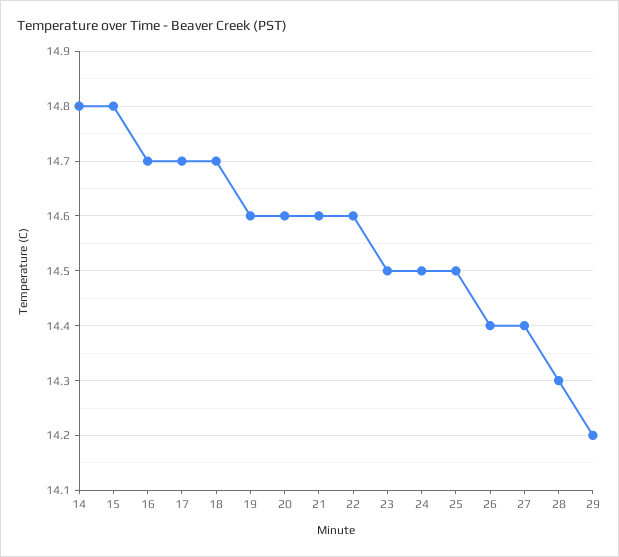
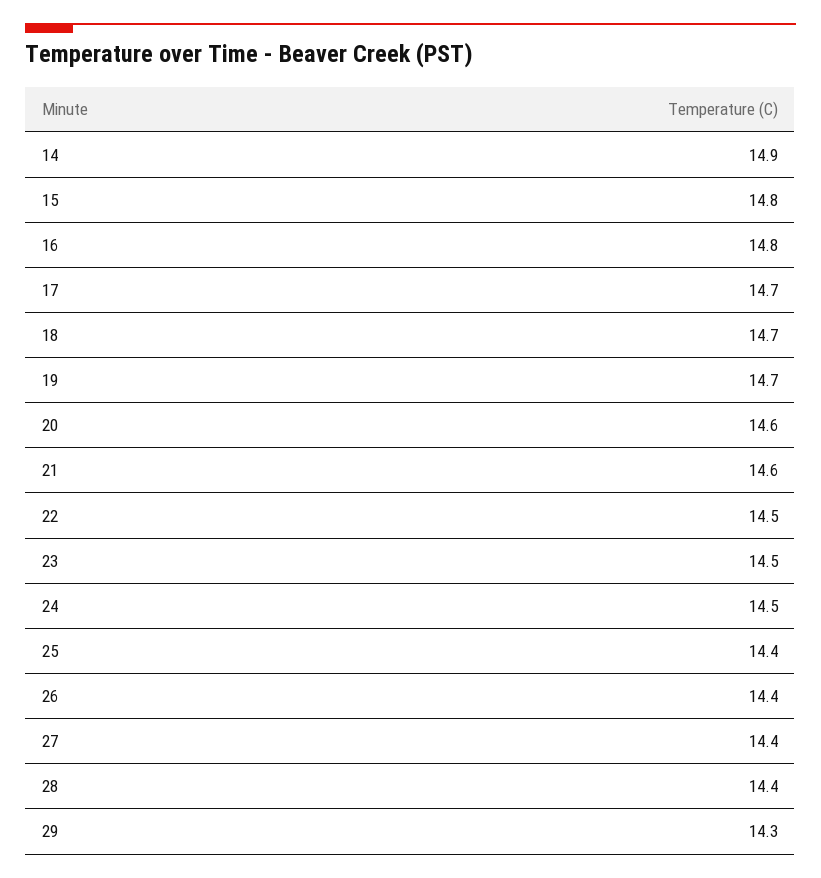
14: 14.8 -> 14.9
16: 14.7 -> 14.8
19: 14.6 -> 14.7
22: 14.6 -> 14.5
25: 14.5 -> 14.4
28: 14.3 -> 14.4
29: 14.2 -> 14.3

